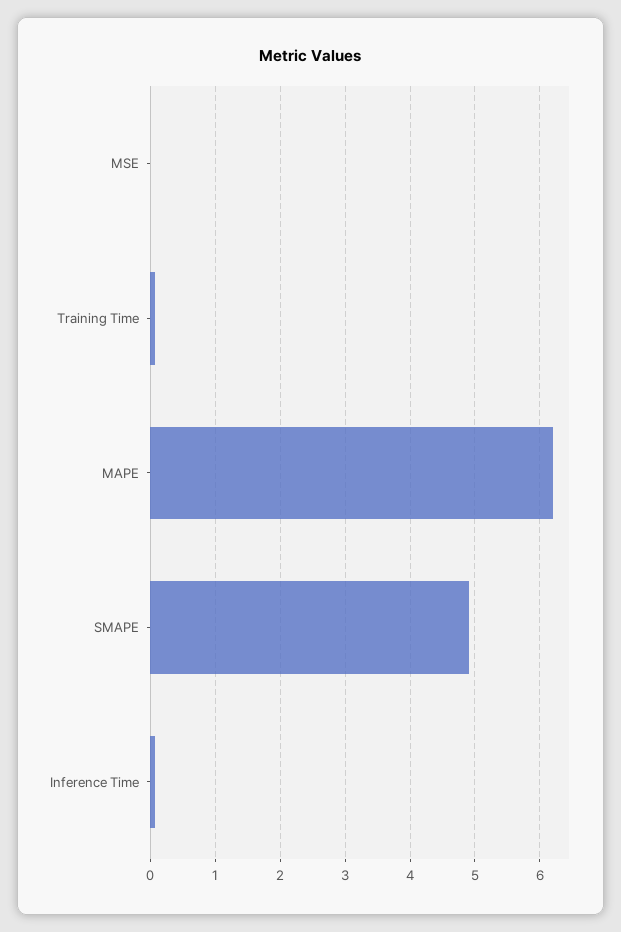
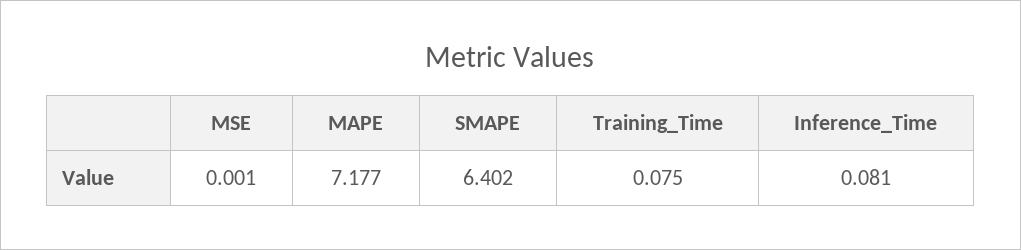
MAPE: 6.2 -> 7.177
SMAPE: 4.9 -> 6.402

